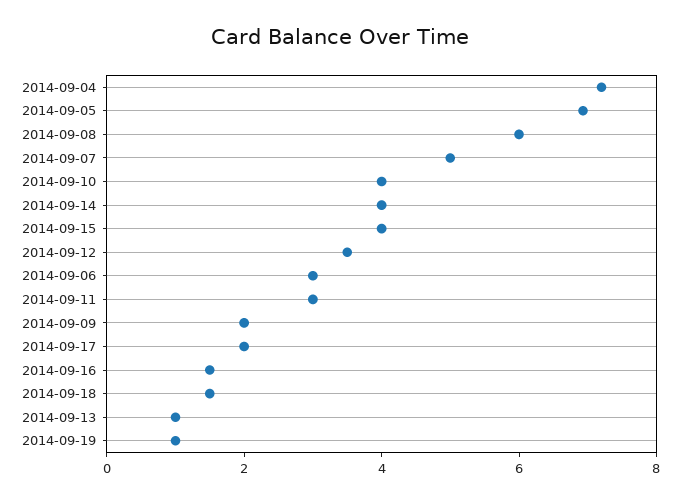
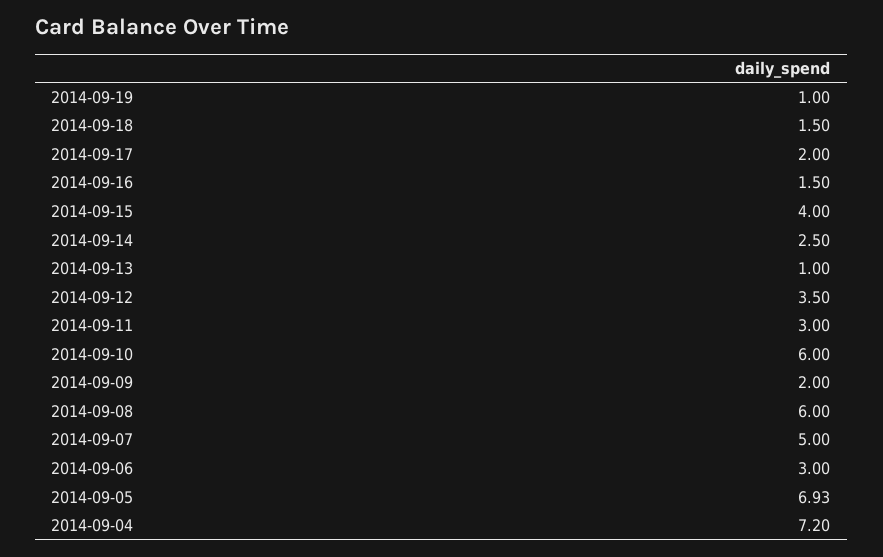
2014-09-10: 4 -> 6
2014-09-14: 4 -> 2.5

